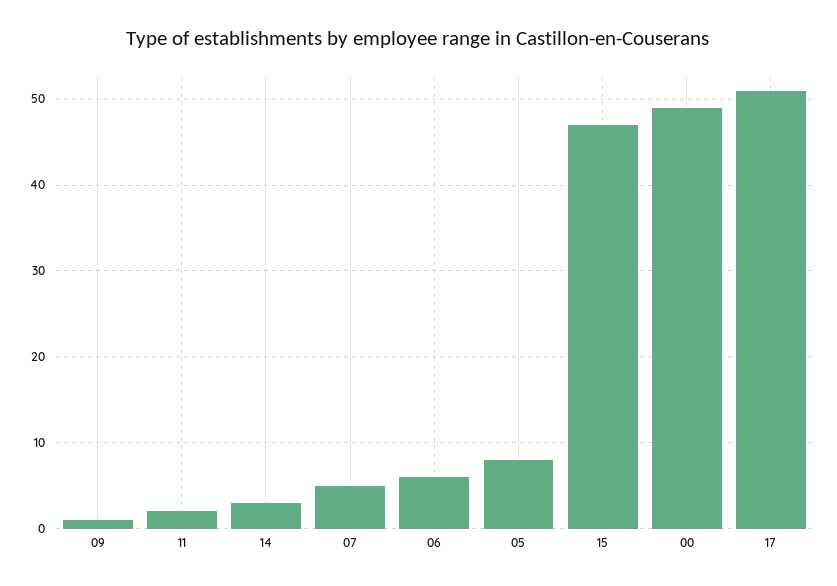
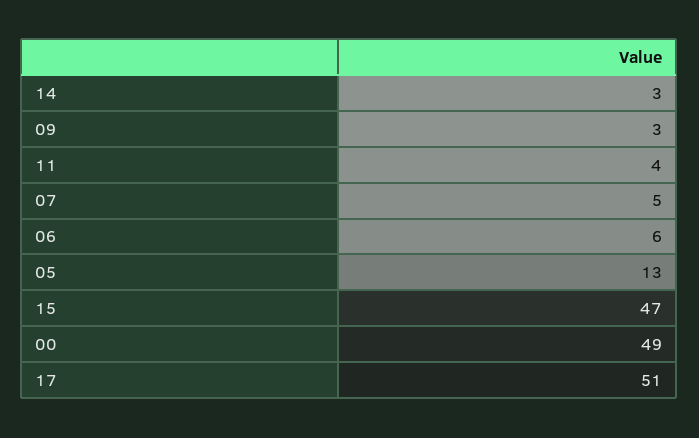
09: 1 -> 3
11: 2 -> 4
05: 8 -> 13

